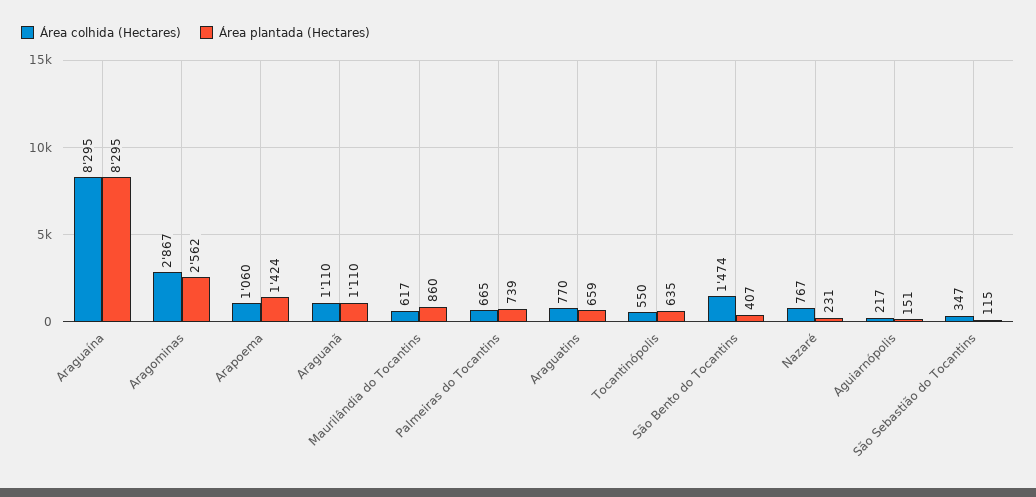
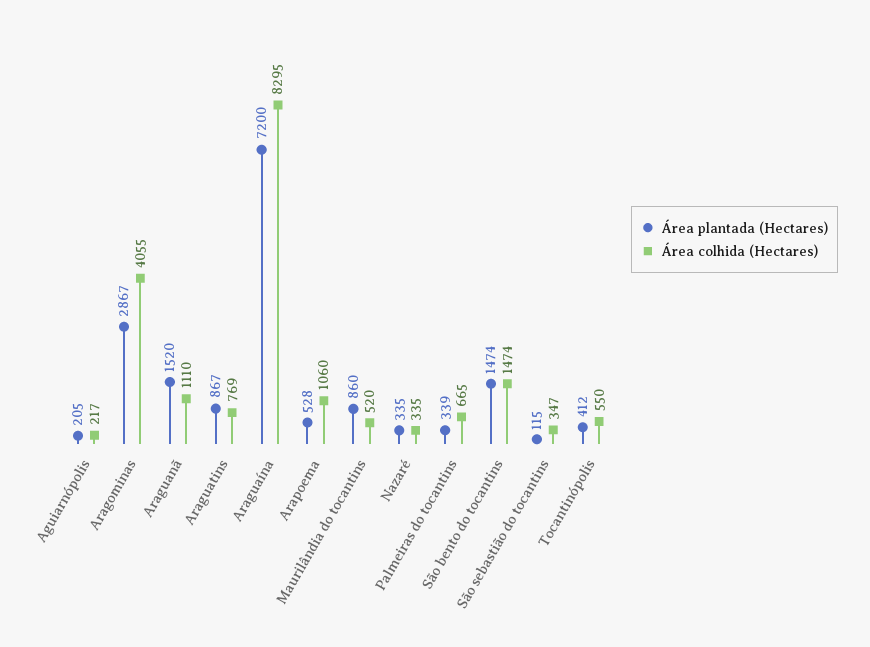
Área plantada (Hectares), Araguaína: 8295 -> 7200
Área colhida (Hectares), Aragominas: 2867 -> 4055
Área plantada (Hectares), Aragominas: 2562 -> 2867
Área plantada (Hectares), Arapoema: 1424 -> 528
Área plantada (Hectares), Araguanã: 1110 -> 1520
Área colhida (Hectares), Maurilândia do Tocantins: 617 -> 520
Área plantada (Hectares), Palmeiras do Tocantins: 739 -> 339
Área colhida (Hectares), Araguatins: 770 -> 769
Área plantada (Hectares), Araguatins: 659 -> 867
Área plantada (Hectares), Tocantinópolis: 635 -> 412
Área plantada (Hectares), São Bento do Tocantins: 407 -> 1474
Área colhida (Hectares), Nazaré: 767 -> 335
Área plantada (Hectares), Nazaré: 231 -> 335
Área plantada (Hectares), Aguiarnópolis: 151 -> 205

